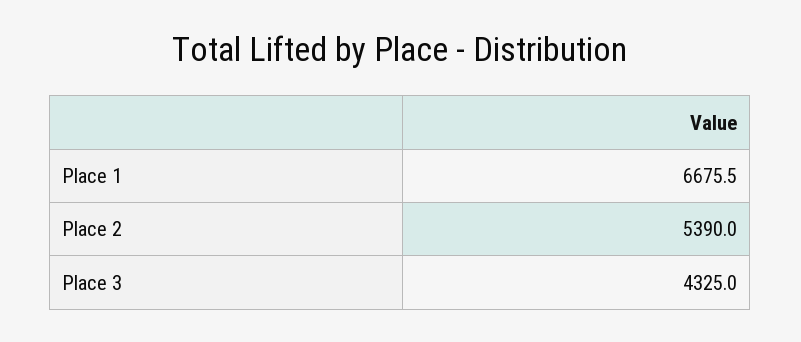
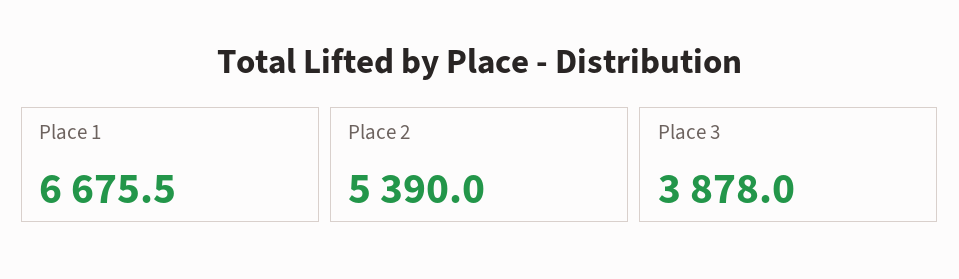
Place 3: 4325 -> 3878

